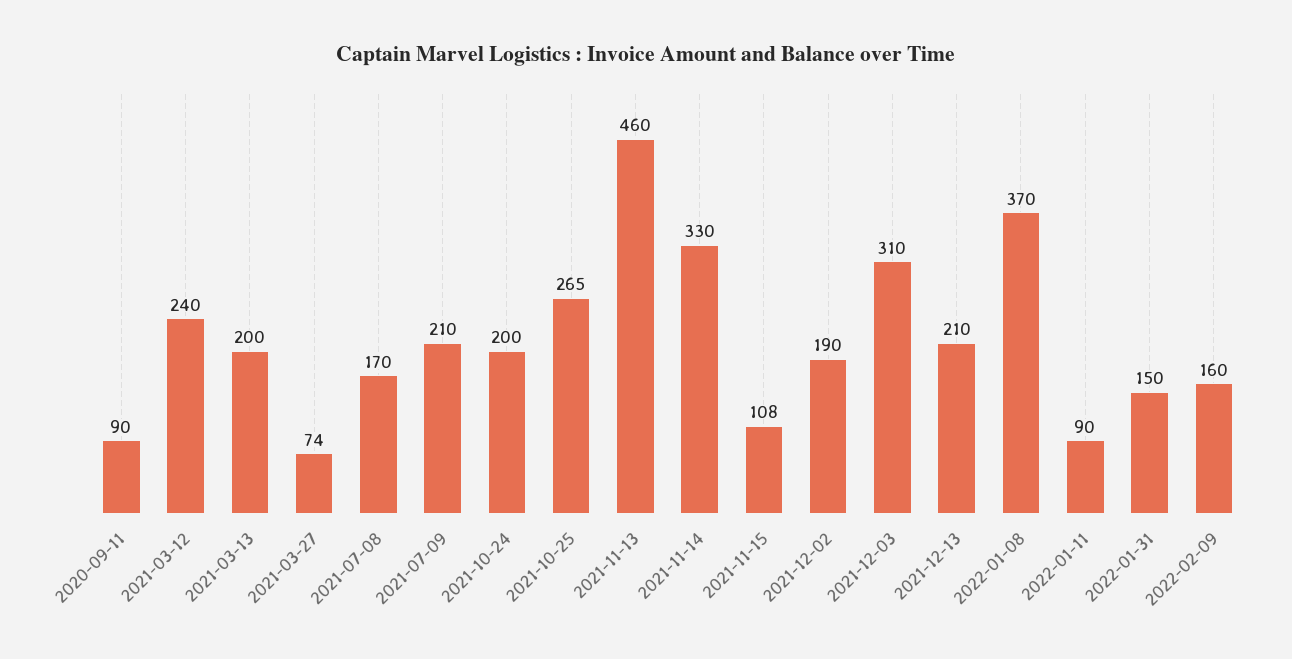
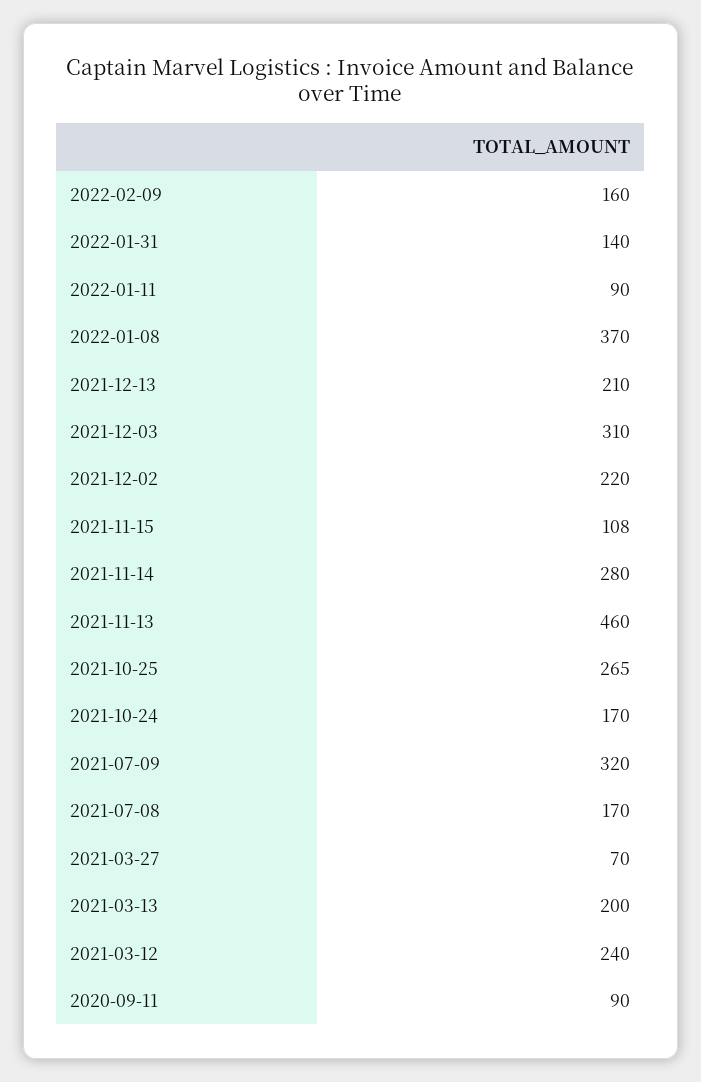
2021-03-27: 74 -> 70
2021-07-09: 210 -> 320
2021-10-24: 200 -> 170
2021-11-14: 330 -> 280
2021-12-02: 190 -> 220
2022-01-31: 150 -> 140

